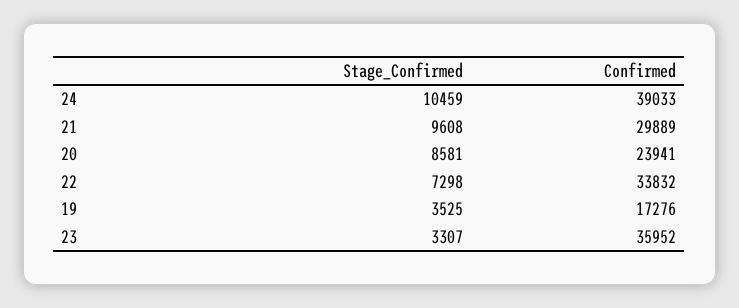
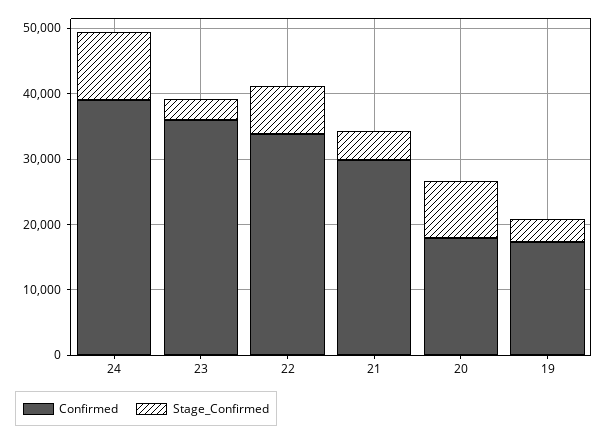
Stage_Confirmed, 21: 9608 -> 4000
Confirmed, 20: 23941 -> 18000

